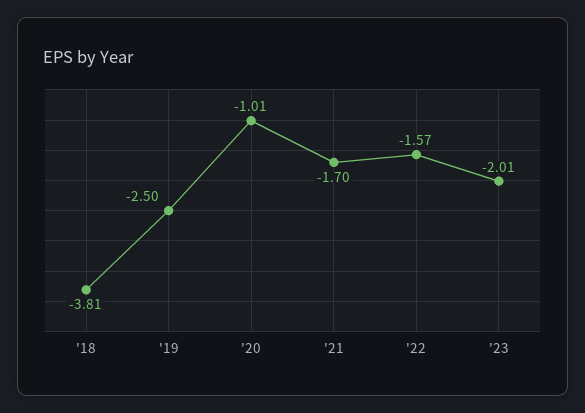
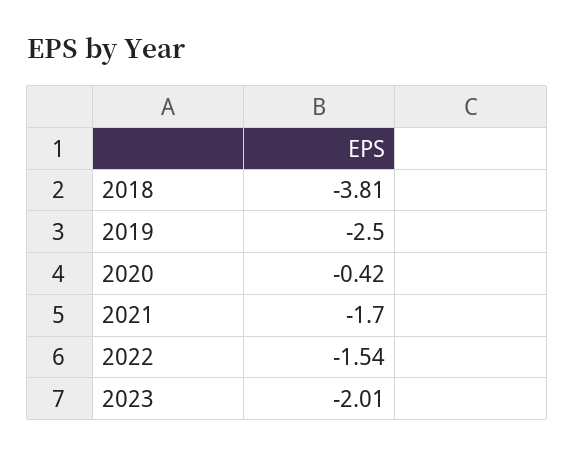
'20: -1.01 -> -0.42
'22: -1.57 -> -1.54

